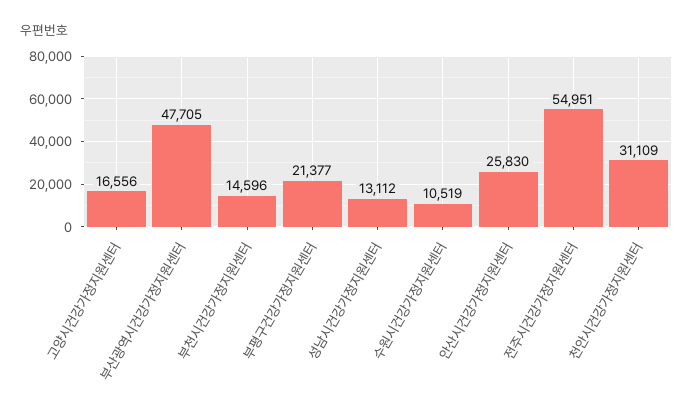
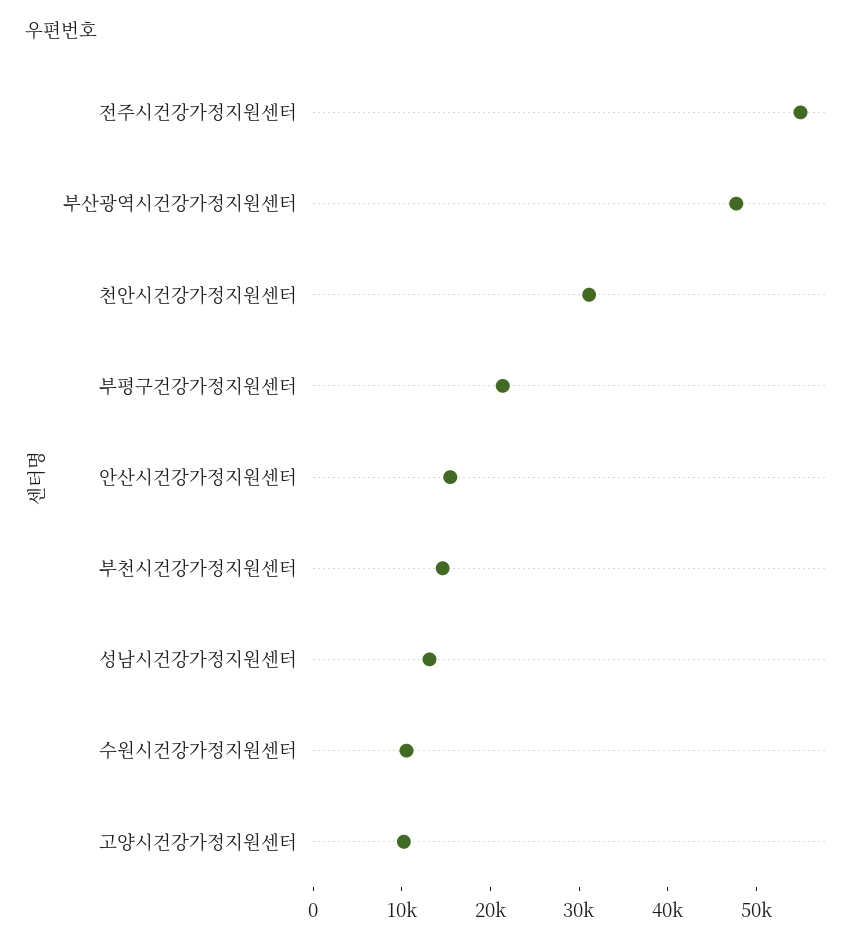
고양시건강가정지원센터: 16556 -> 10000
안산시건강가정지원센터: 25830 -> 16000

